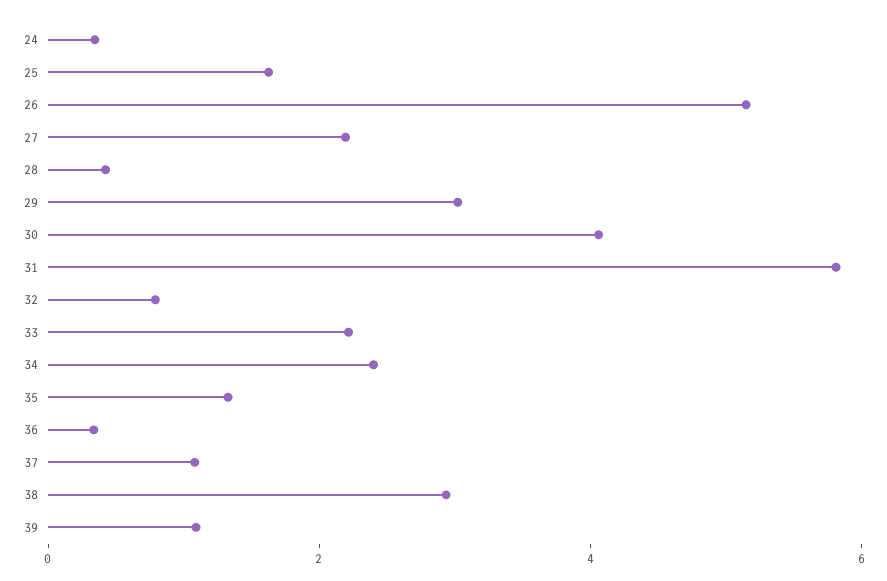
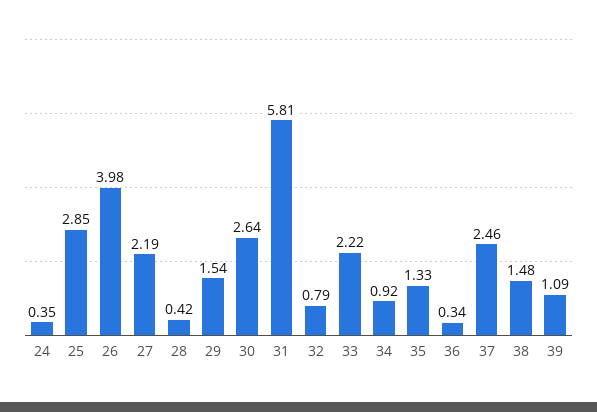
25: 1.5 -> 2.85
26: 5 -> 3.98
29: 3 -> 1.54
30: 4 -> 2.64
34: 2.5 -> 0.92
37: 1 -> 2.46
38: 3 -> 1.48

